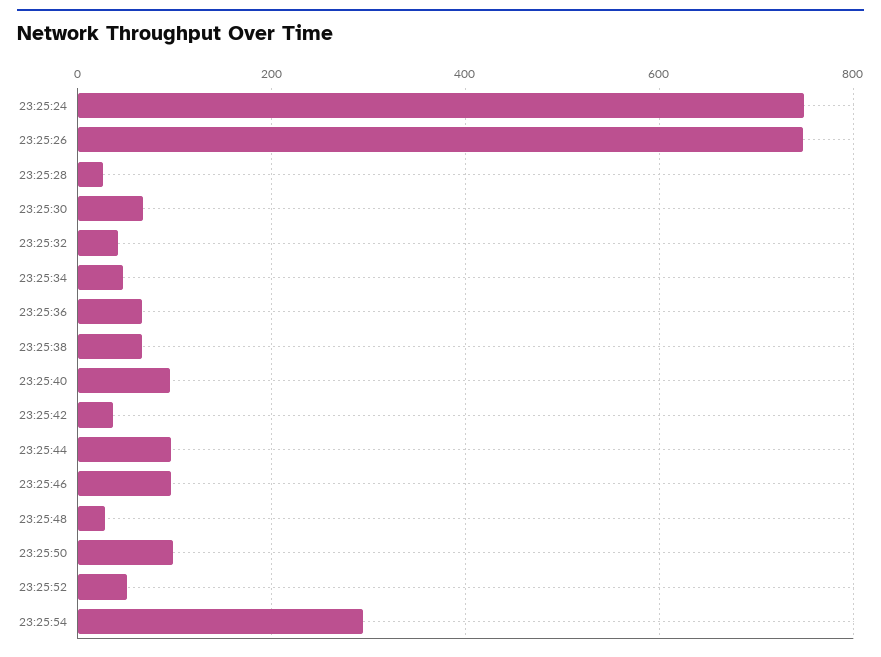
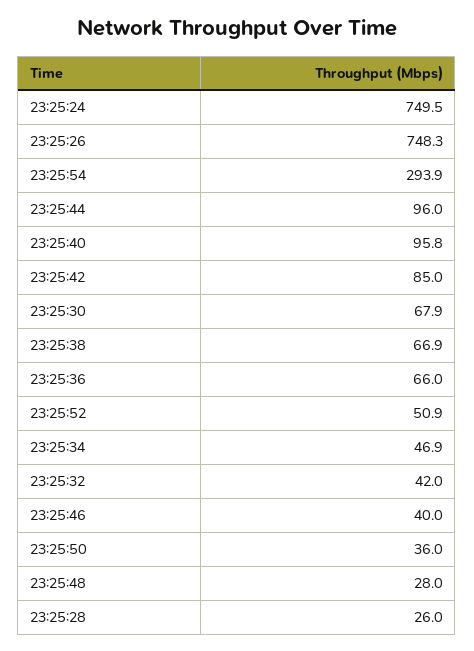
23:25:42: 40 -> 85
23:25:46: 100 -> 40
23:25:50: 100 -> 36

